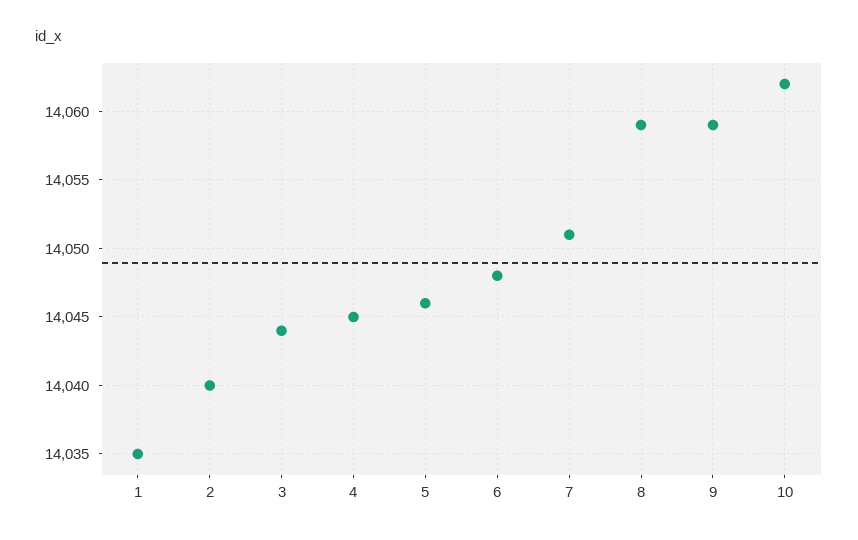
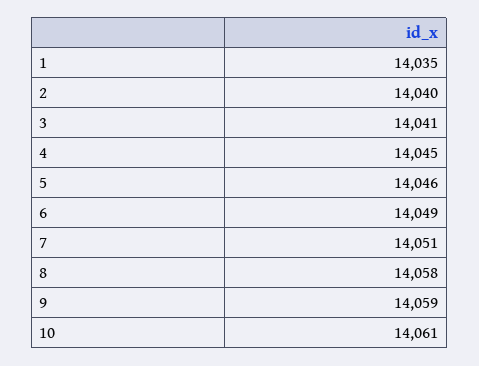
3: 14044 -> 14041
6: 14048 -> 14049
8: 14059 -> 14058
10: 14062 -> 14061

